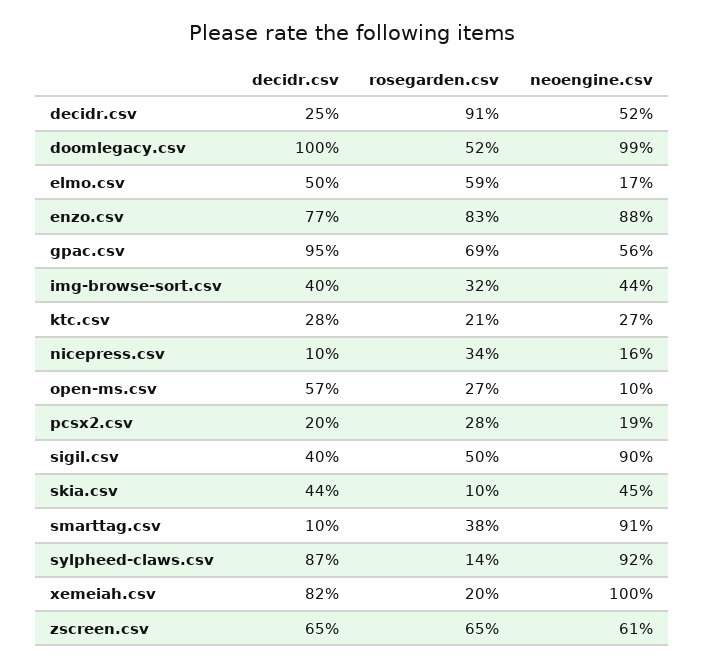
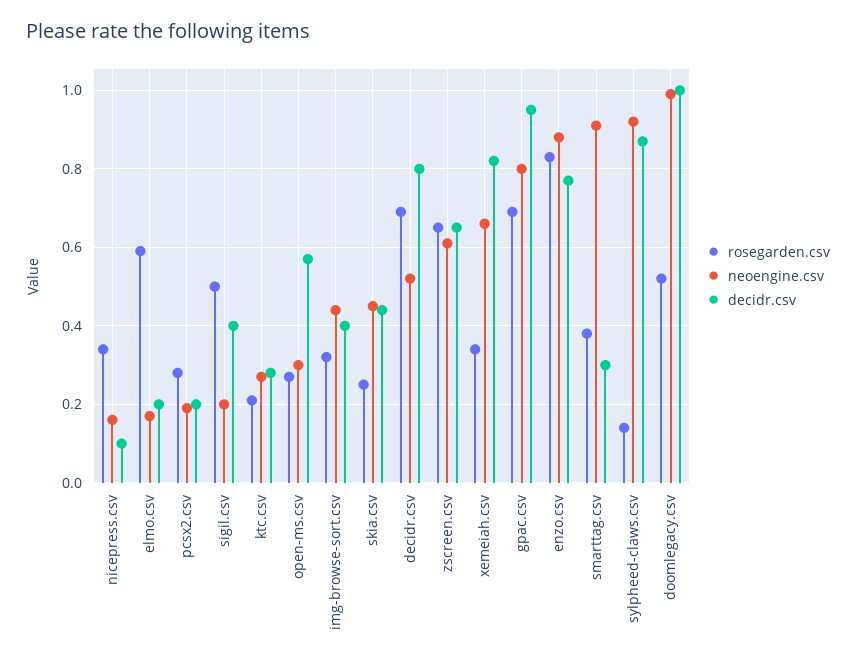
decidr.csv, decidr.csv: 0.25 -> 0.8
rosegarden.csv, decidr.csv: 0.91 -> 0.7
decidr.csv, elmo.csv: 0.5 -> 0.2
neoengine.csv, gpac.csv: 0.56 -> 0.8
neoengine.csv, open-ms.csv: 0.1 -> 0.3
neoengine.csv, sigil.csv: 0.9 -> 0.2
rosegarden.csv, skia.csv: 0.1 -> 0.25
decidr.csv, smarttag.csv: 0.1 -> 0.3
rosegarden.csv, xemeiah.csv: 0.2 -> 0.35
neoengine.csv, xemeiah.csv: 1 -> 0.65

